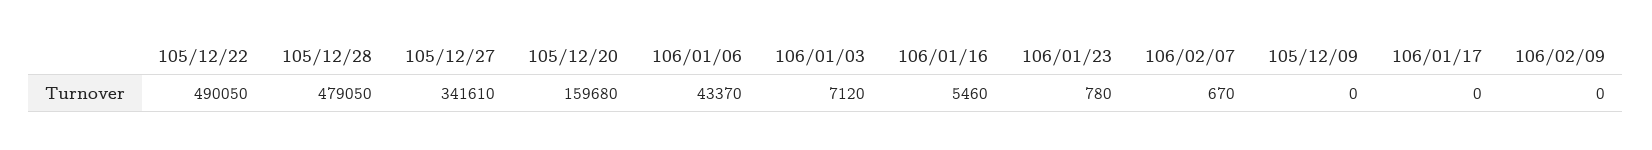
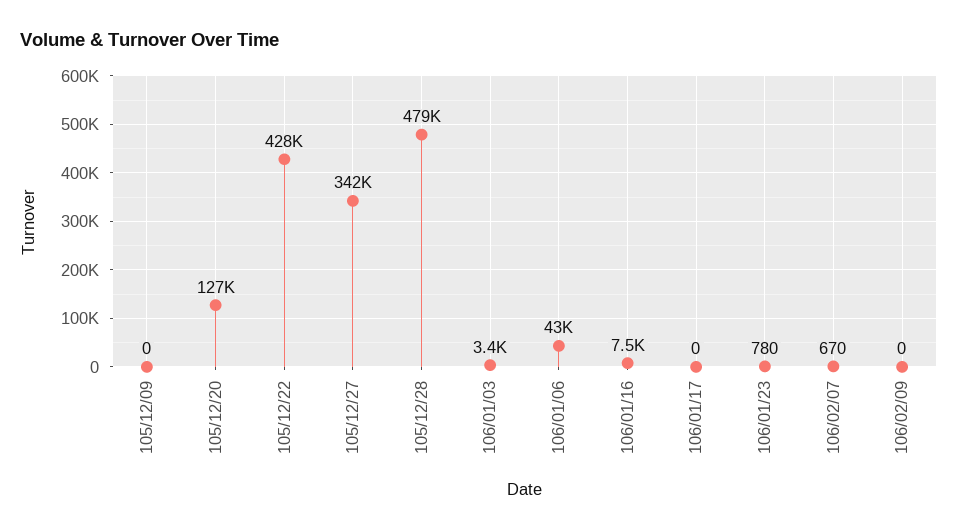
105/12/22: 490050 -> 428000
105/12/20: 159680 -> 127000
106/01/03: 7120 -> 3400
106/01/16: 5460 -> 7500

